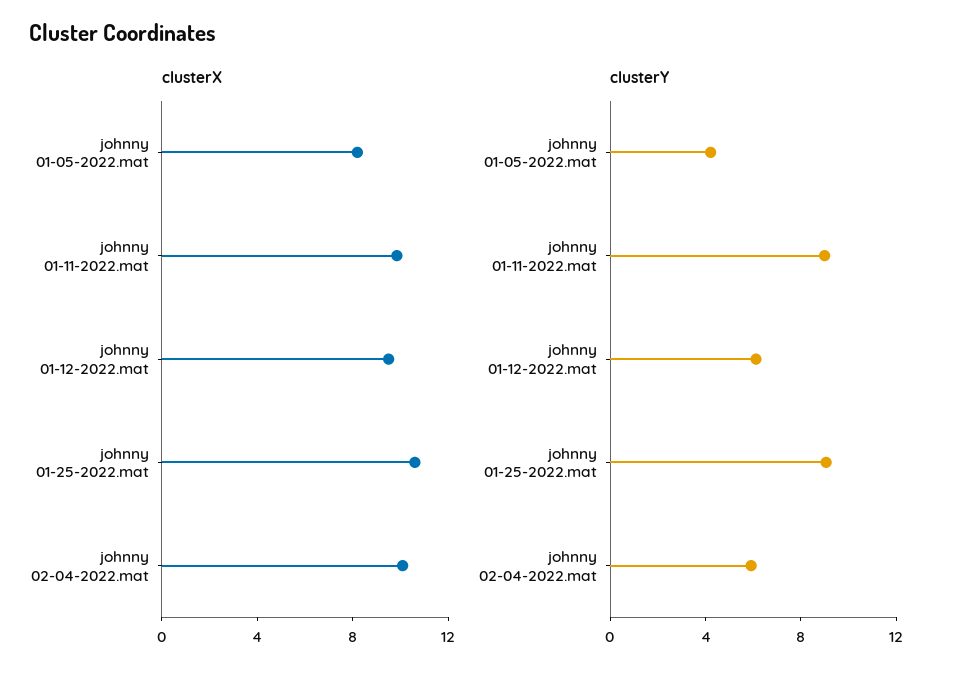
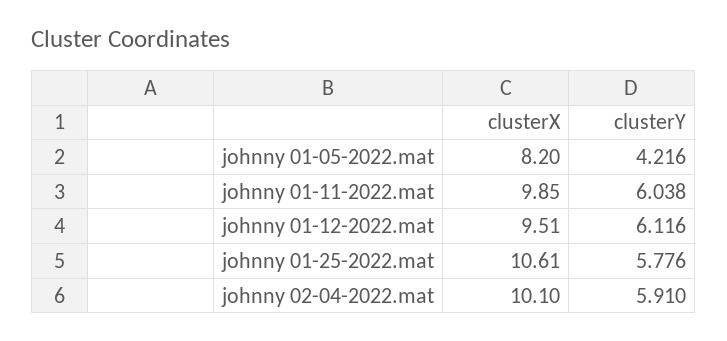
clusterY, johnny 01-11-2022.mat: 9 -> 6.038
clusterY, johnny 01-25-2022.mat: 9 -> 5.776

